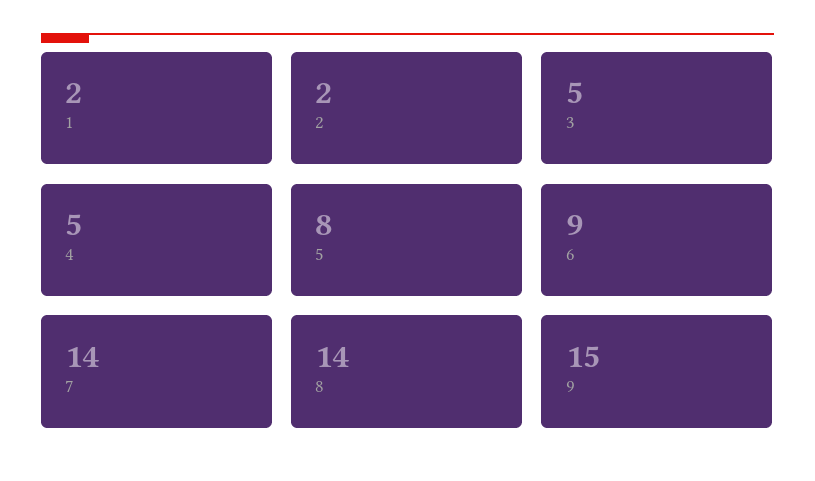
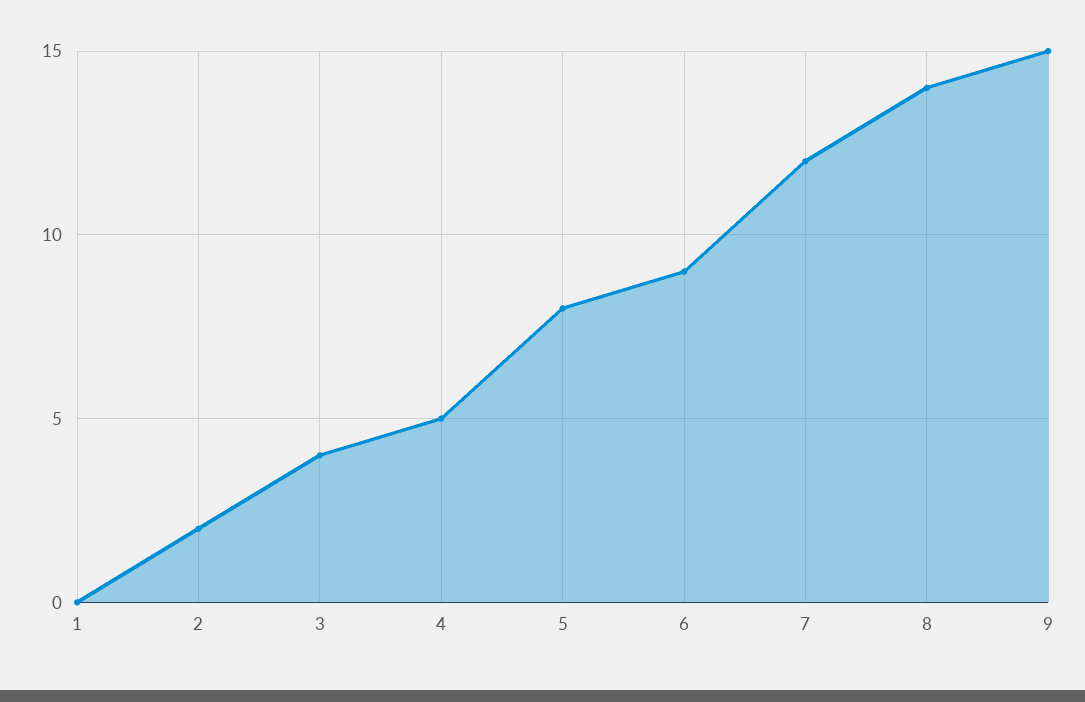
1: 2 -> 0
3: 5 -> 4
7: 14 -> 12

